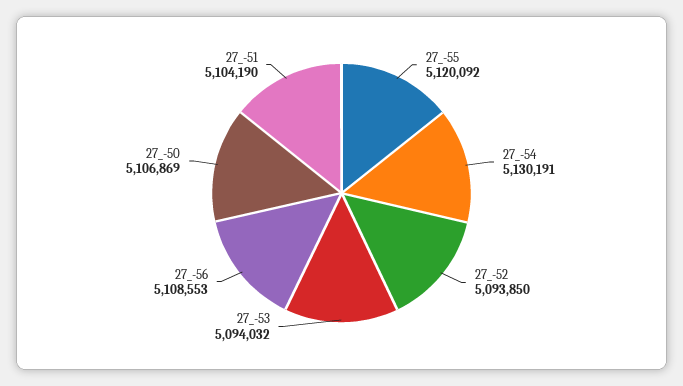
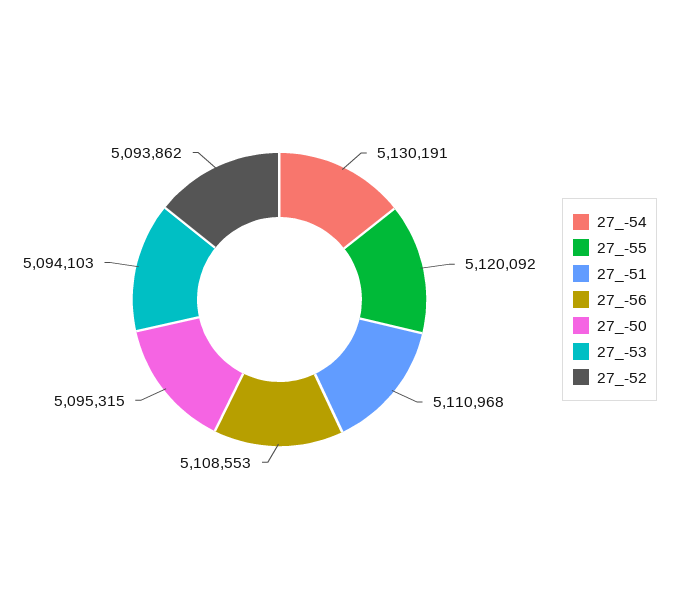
27_-52: 5093850 -> 5093862
27_-53: 5094032 -> 5094103
27_-50: 5106869 -> 5095315
27_-51: 5104190 -> 5110968

